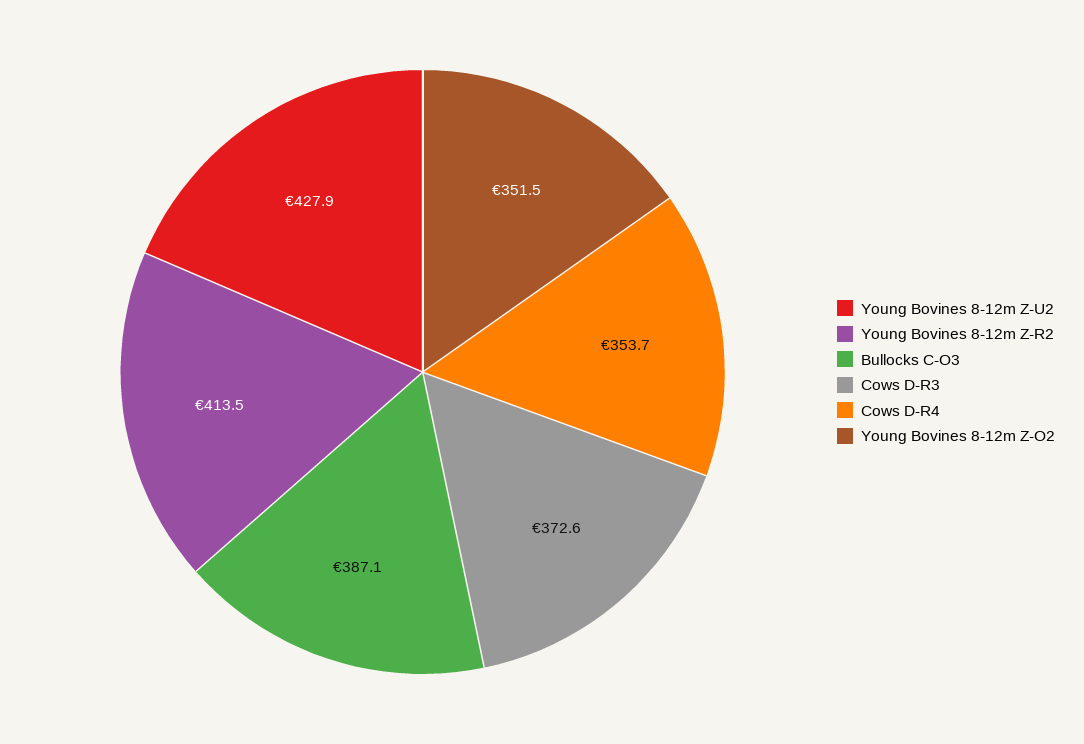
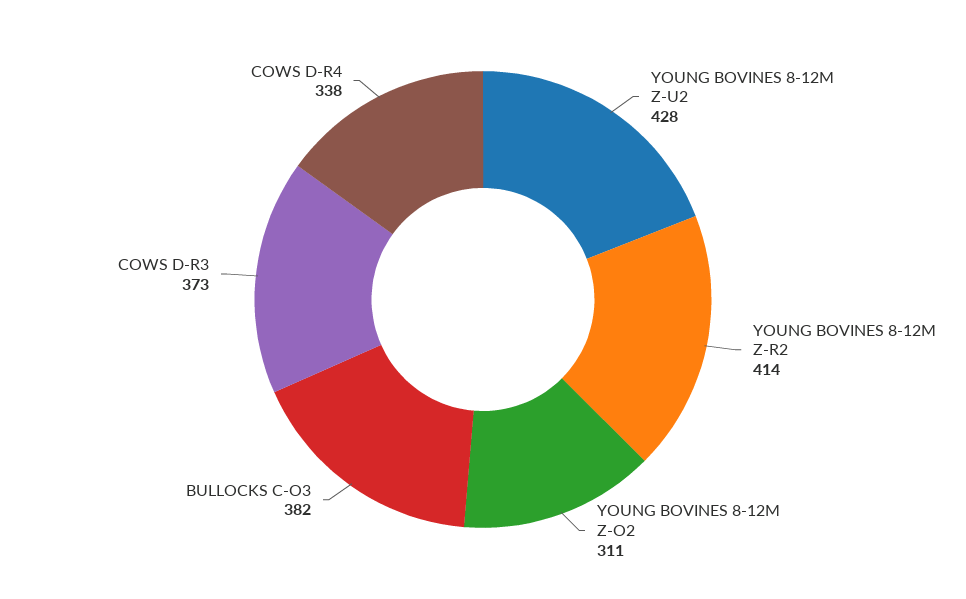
Bullocks C-O3: 387.1 -> 382
Cows D-R4: 353.7 -> 338
Young Bovines 8-12m Z-O2: 351.5 -> 311

